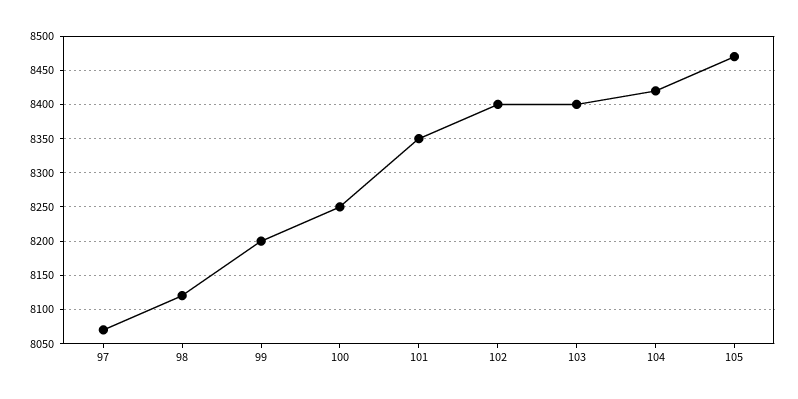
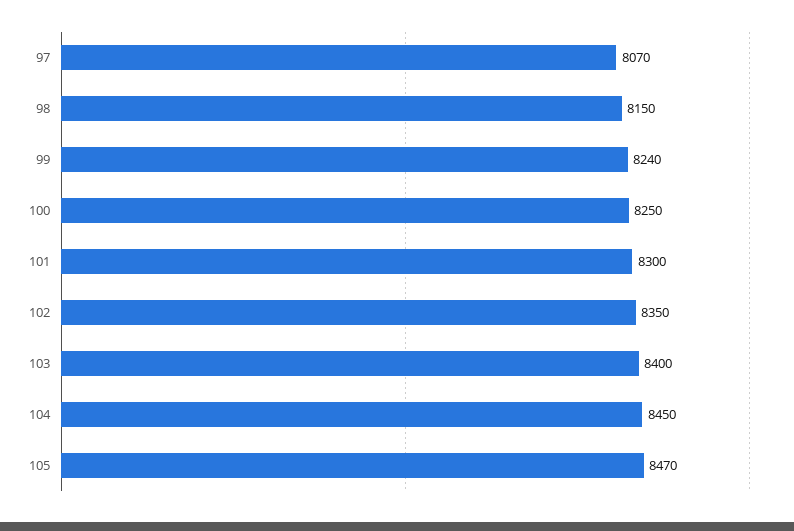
98: 8120 -> 8150
99: 8200 -> 8240
101: 8350 -> 8300
102: 8400 -> 8350
104: 8420 -> 8450

